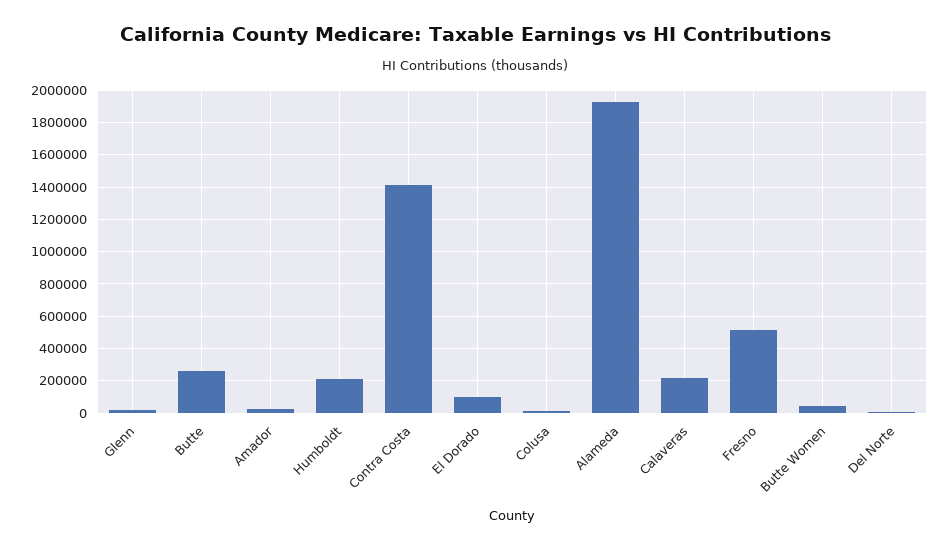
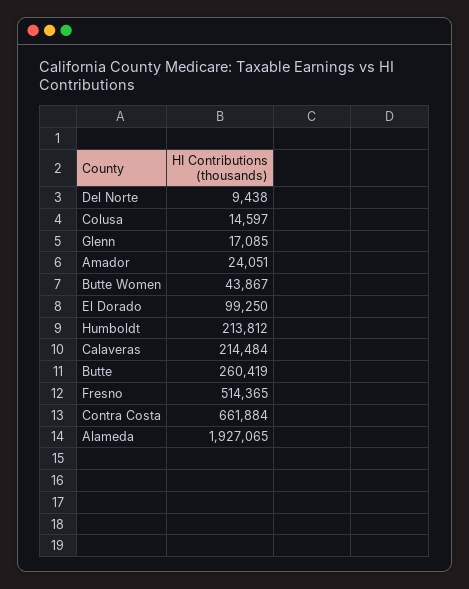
Contra Costa: 1400000 -> 661884

